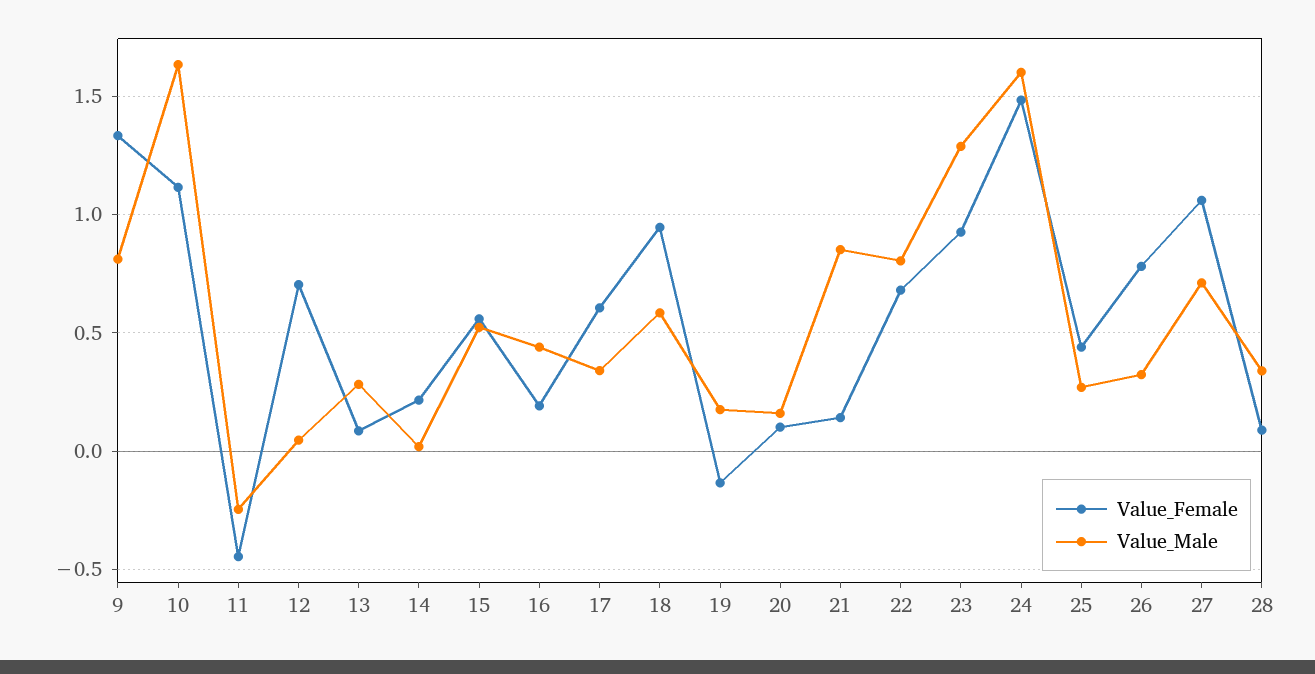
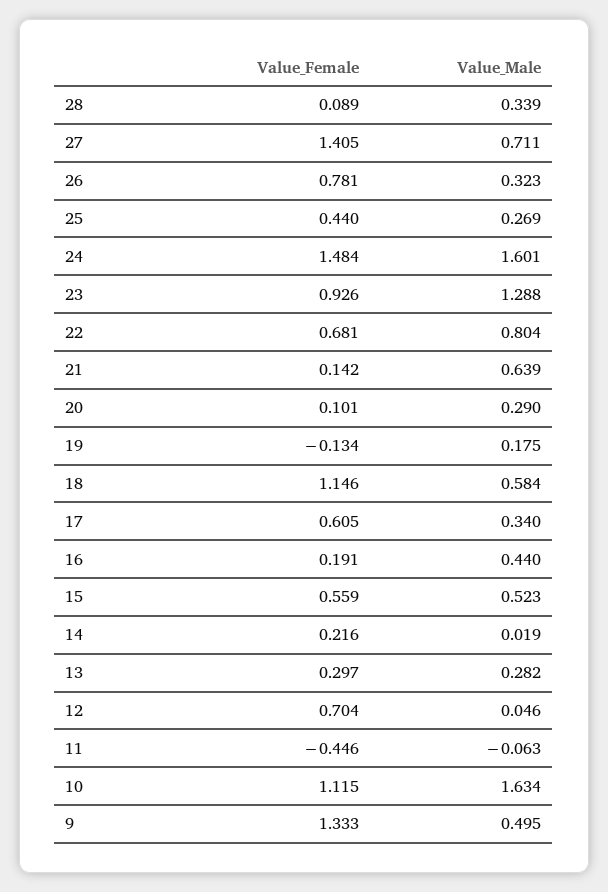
Value_Male, 9: 0.8 -> 0.495
Value_Male, 11: -0.25 -> -0.063
Value_Female, 13: 0.1 -> 0.297
Value_Female, 18: 0.95 -> 1.146
Value_Male, 20: 0.15 -> 0.29
Value_Male, 21: 0.85 -> 0.639
Value_Female, 27: 1.05 -> 1.405

